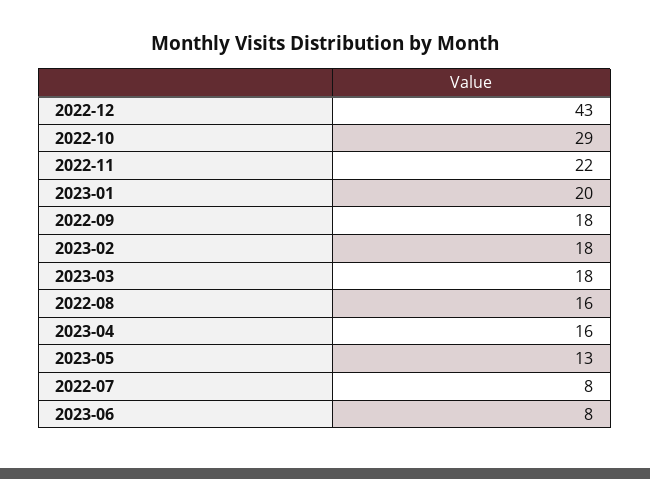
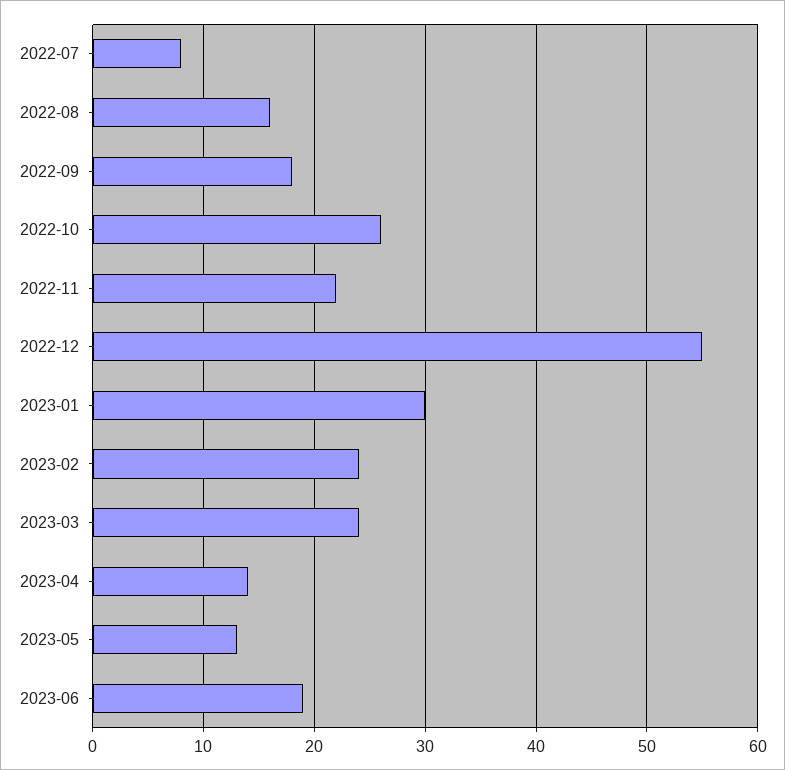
2022-12: 43 -> 55
2022-10: 29 -> 26
2023-01: 20 -> 30
2023-02: 18 -> 24
2023-03: 18 -> 24
2023-04: 16 -> 14
2023-06: 8 -> 19

